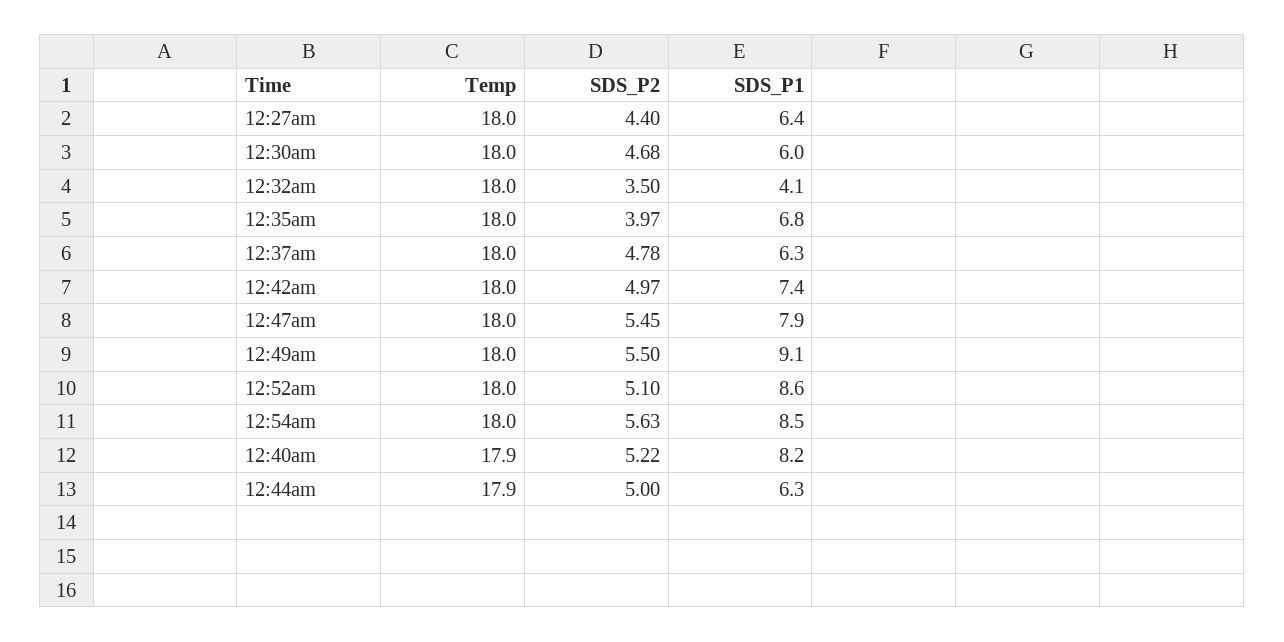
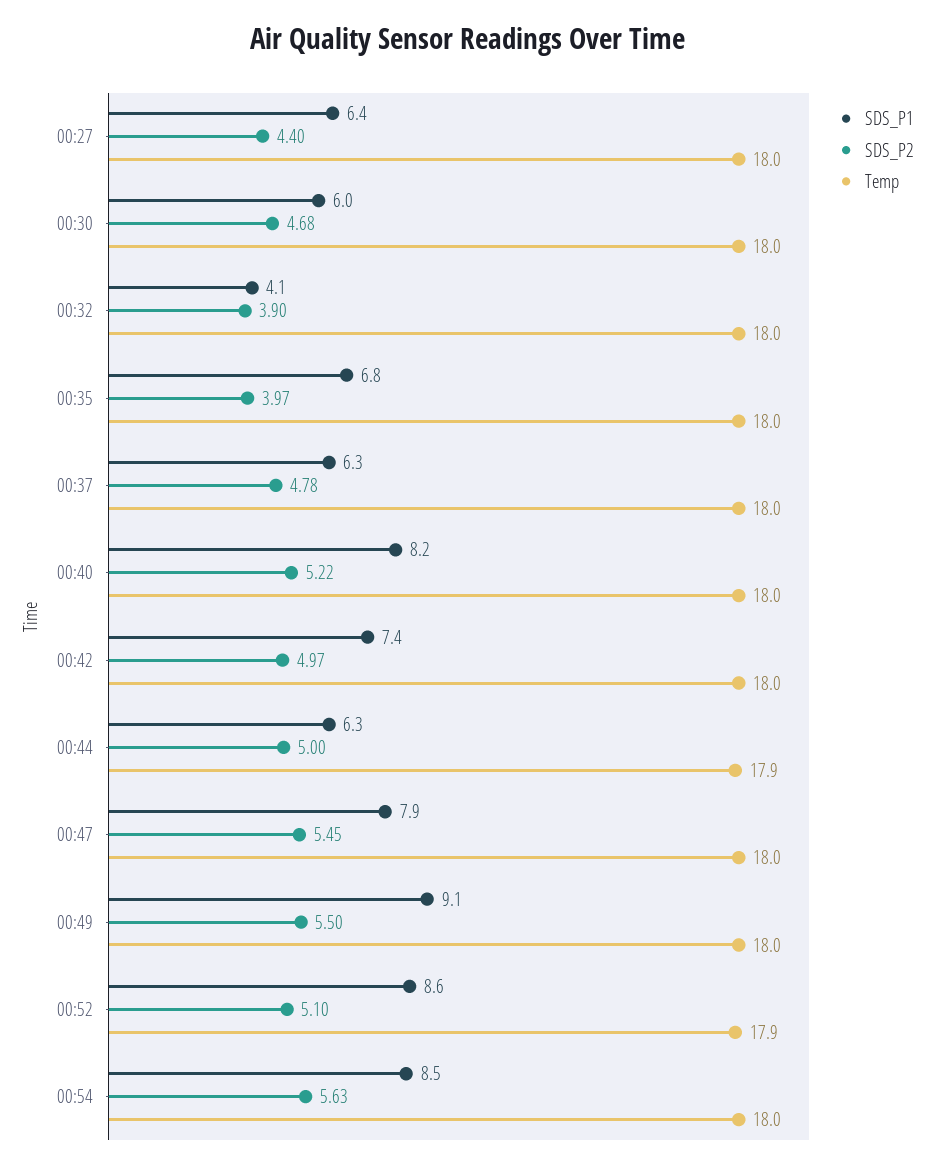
SDS_P2, 12:32am: 3.5 -> 3.9
Temp, 12:52am: 18 -> 17.9
Temp, 12:40am: 17.9 -> 18

